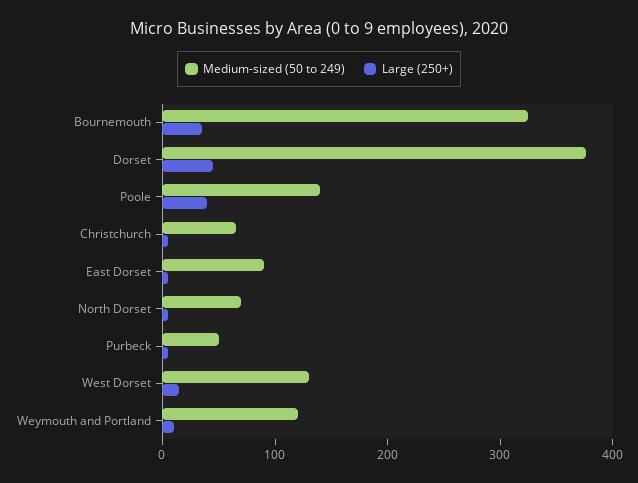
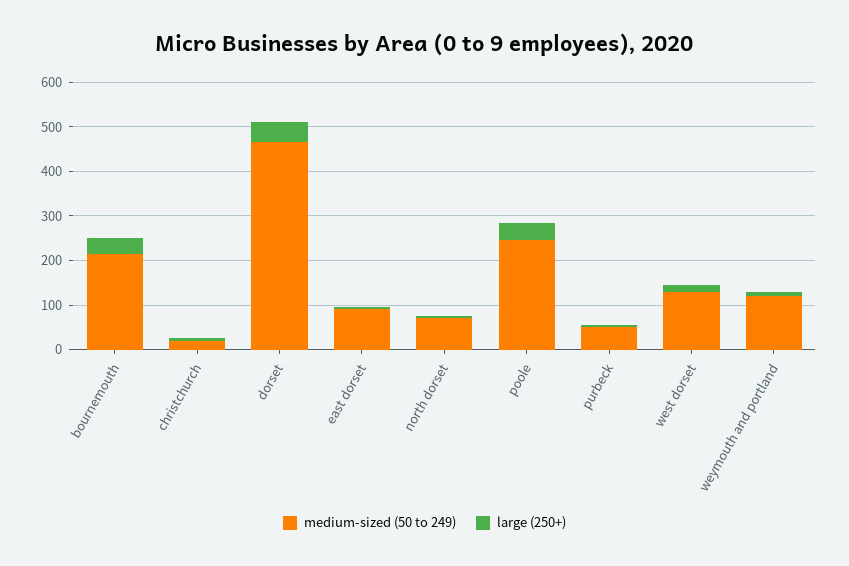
Medium-sized (50 to 249), Bournemouth: 320 -> 220
Medium-sized (50 to 249), Dorset: 380 -> 460
Medium-sized (50 to 249), Poole: 140 -> 240
Medium-sized (50 to 249), Christchurch: 60 -> 20

